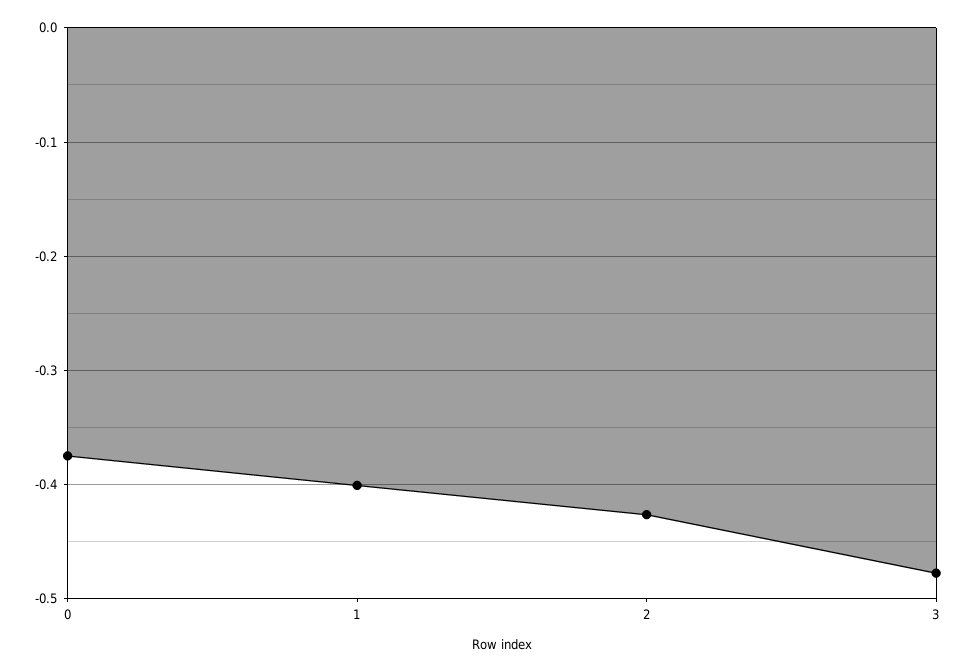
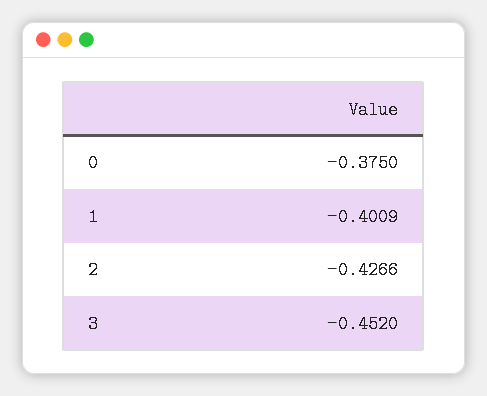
3: -0.48 -> -0.452

